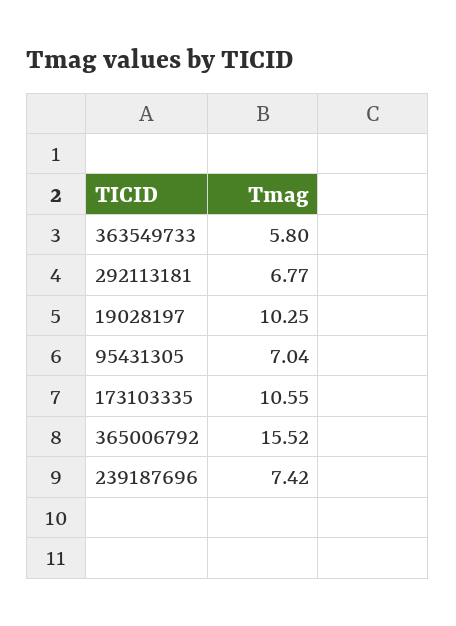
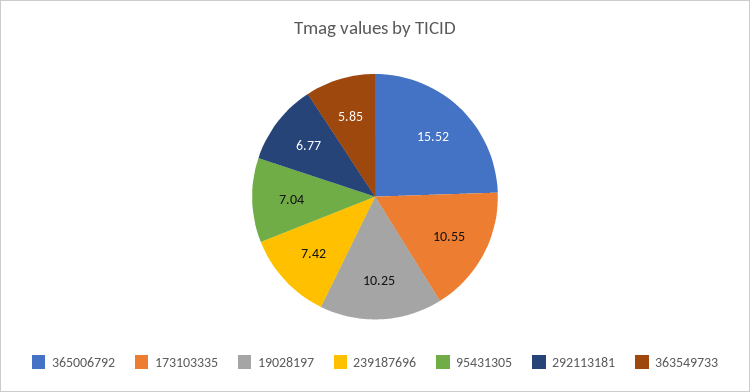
363549733: 5.8 -> 5.85

